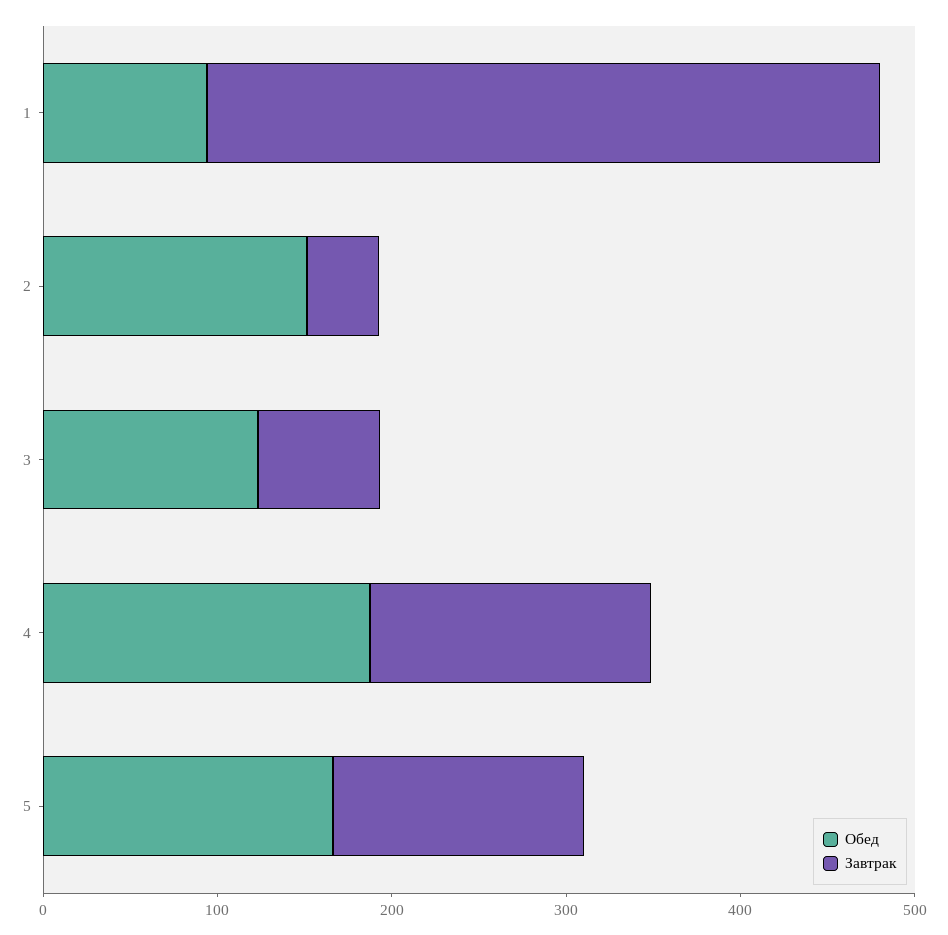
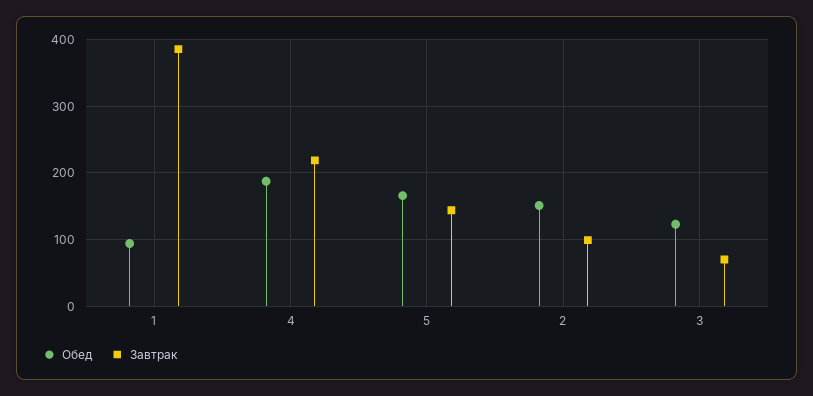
Завтрак, 2: 40 -> 100
Завтрак, 4: 160 -> 220

